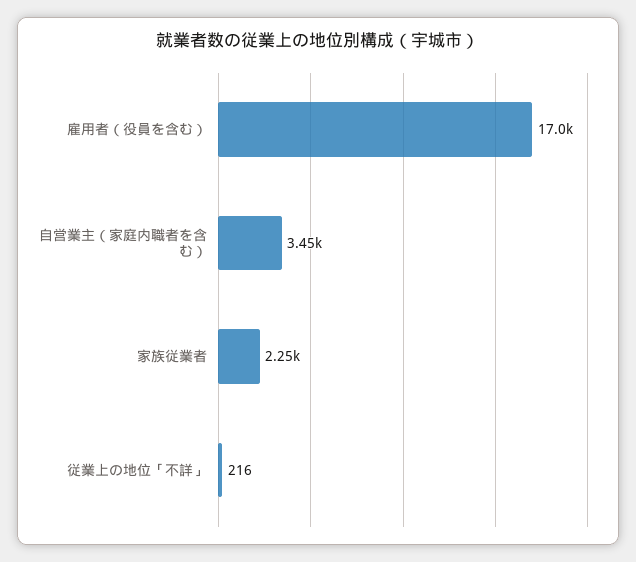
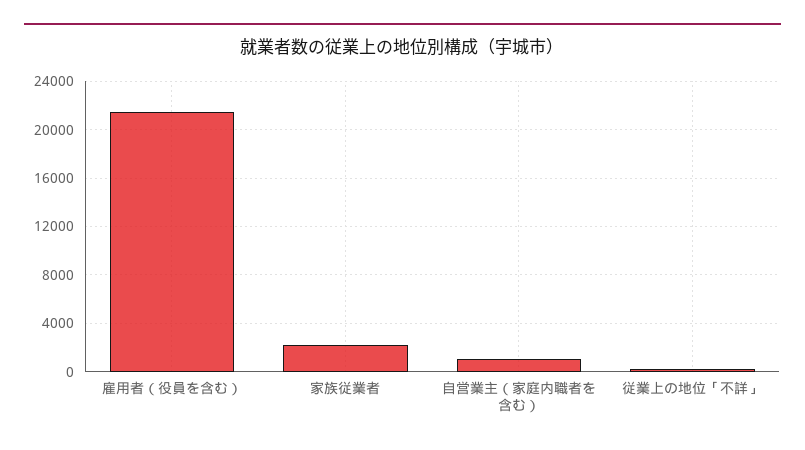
雇用者（役員を含む）: 17000 -> 21500
自営業主（家庭内職者を含む）: 3450 -> 1000

